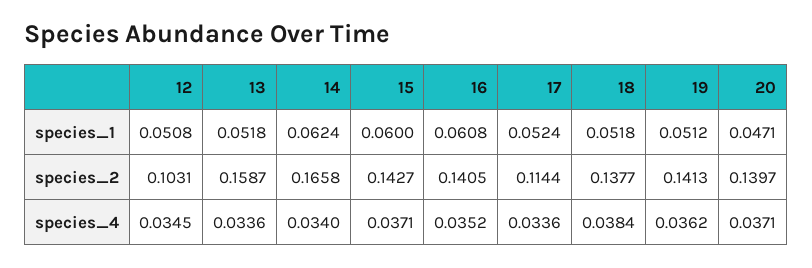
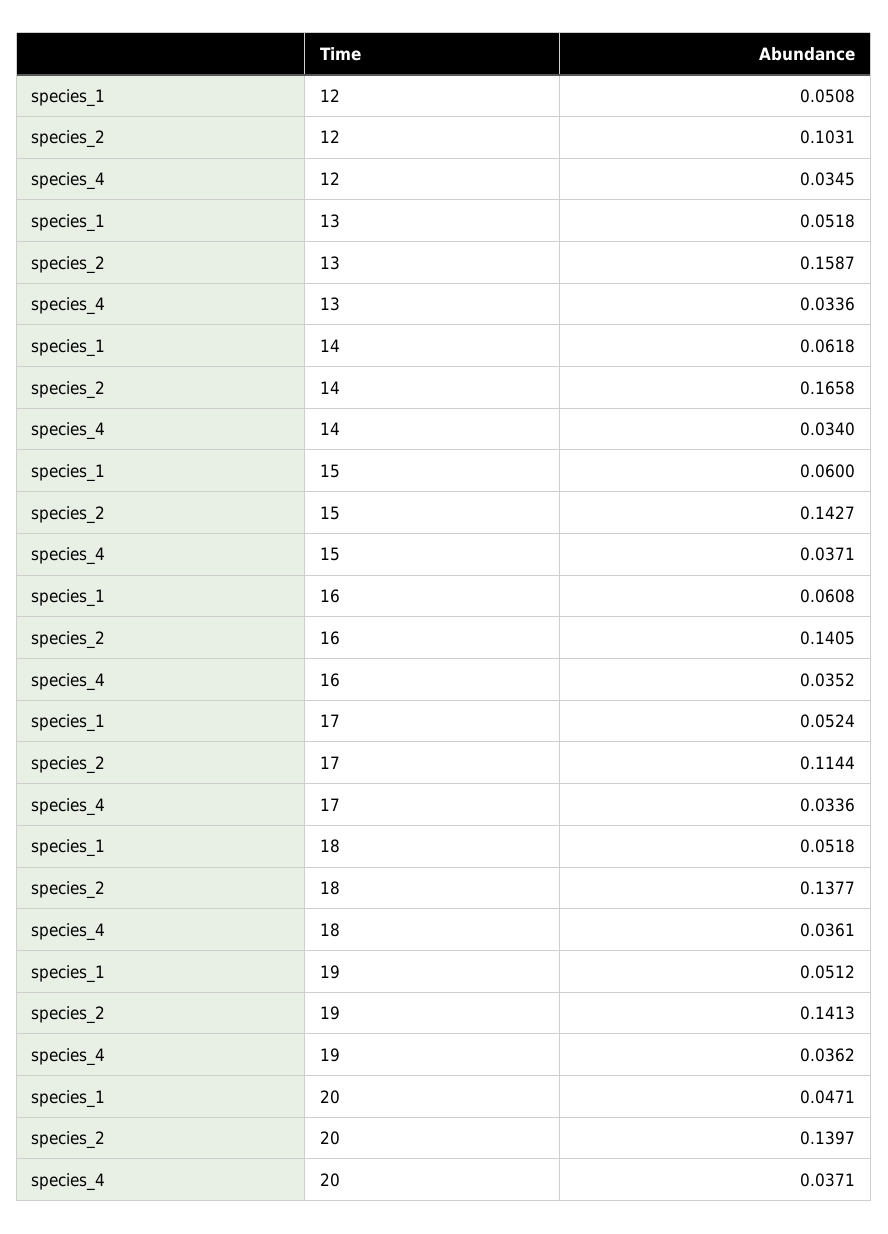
14, species_1: 0.0624 -> 0.0618
18, species_4: 0.0384 -> 0.0361

